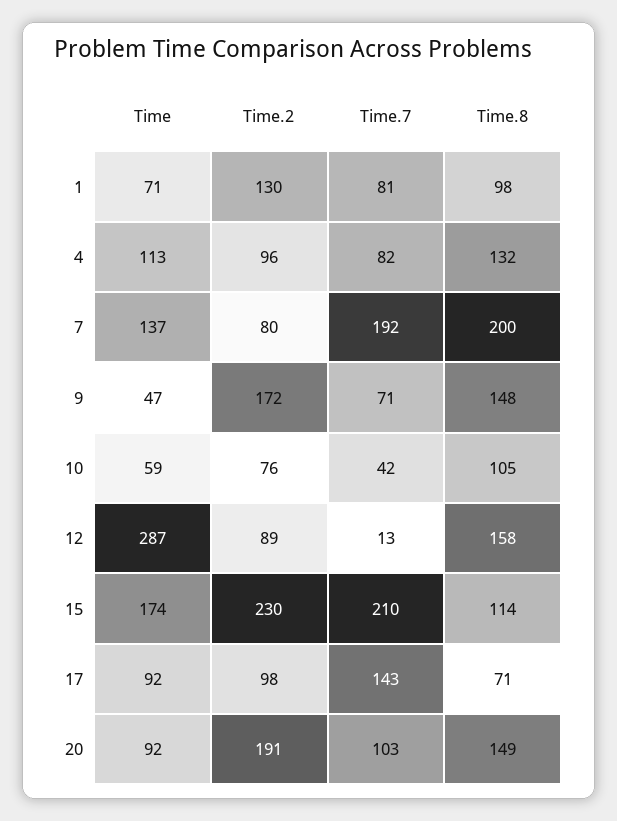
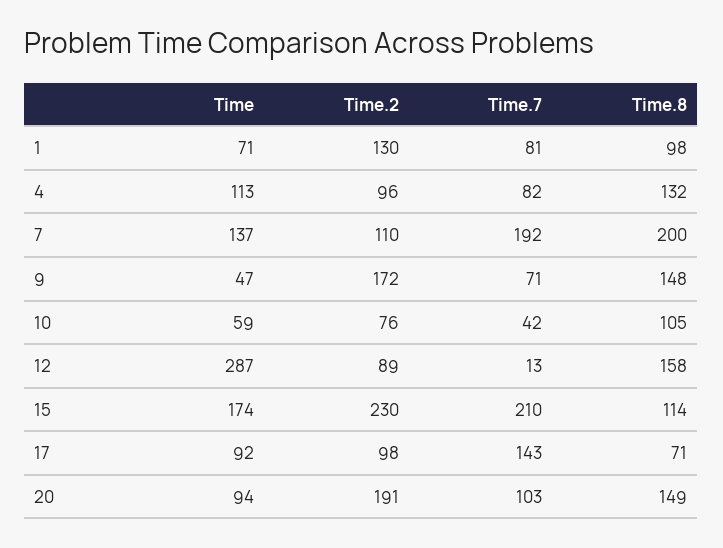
Time.2, 7: 80 -> 110
Time, 20: 92 -> 94

